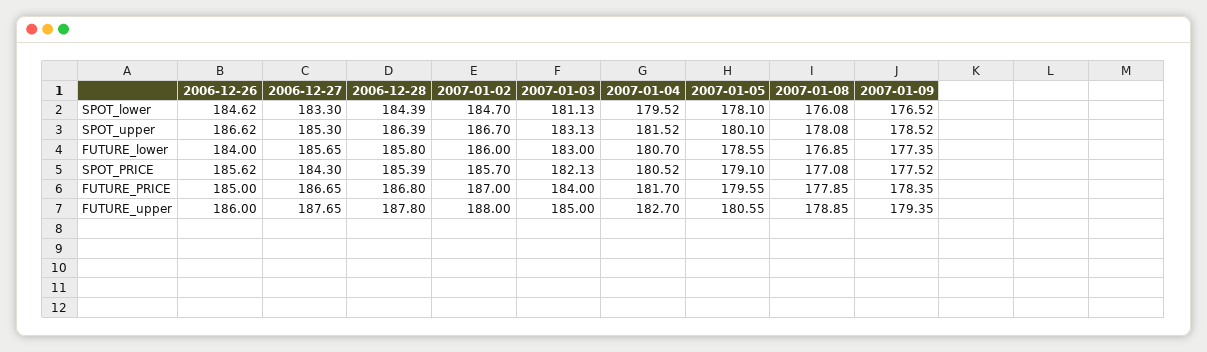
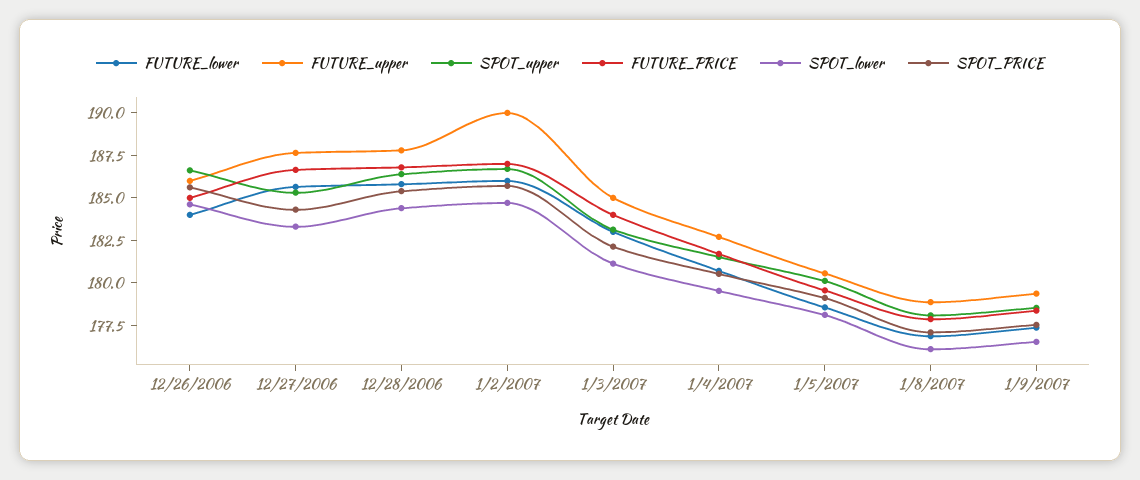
FUTURE_upper, 2007-01-02: 188 -> 190

